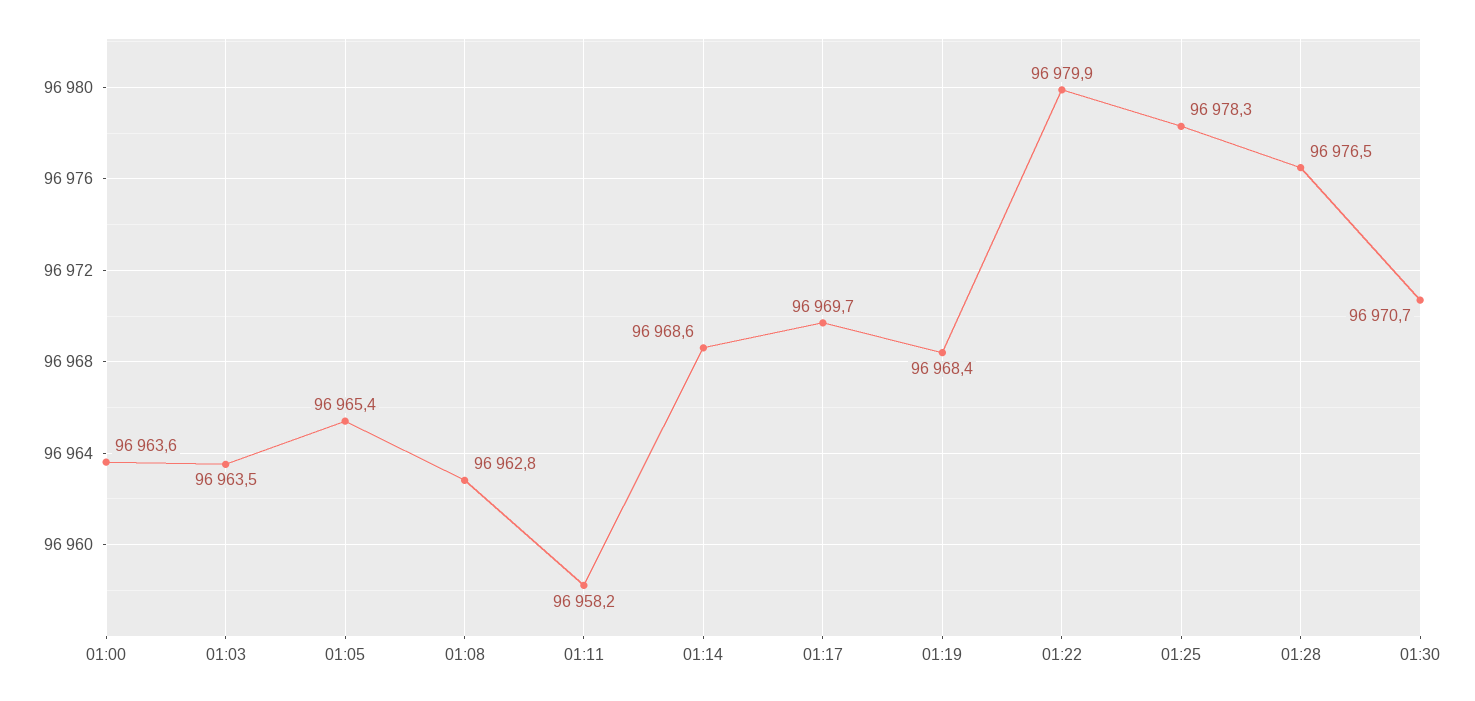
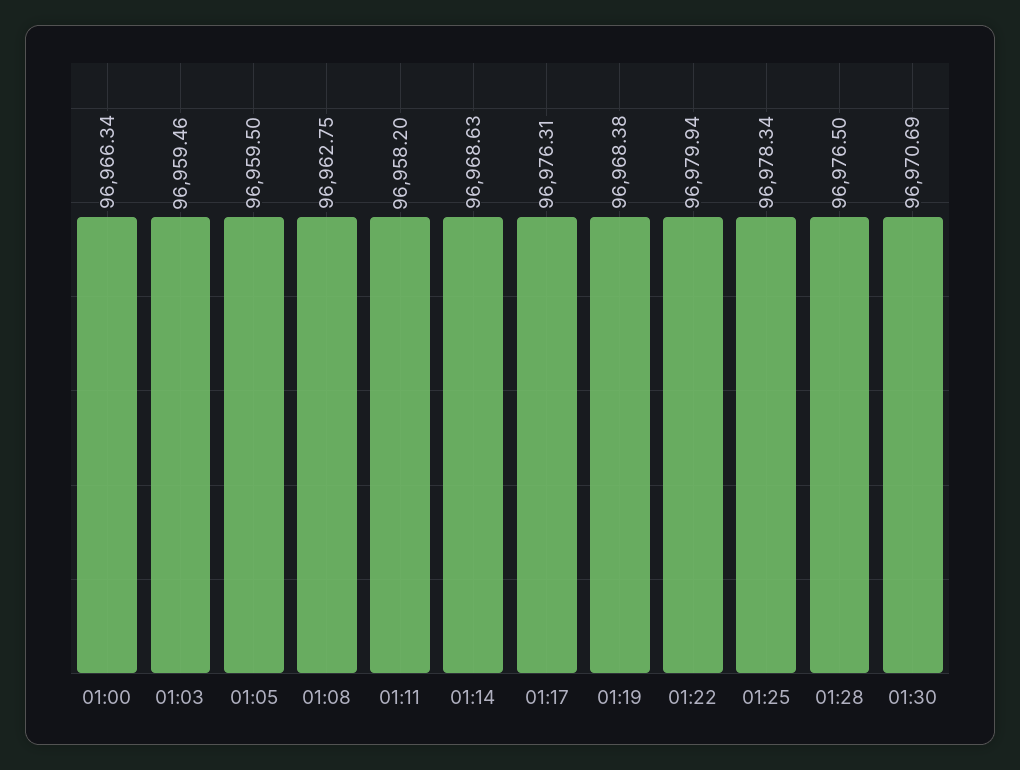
01:00: 96963.6 -> 96966.34
01:03: 96963.5 -> 96959.46
01:05: 96965.4 -> 96959.5
01:17: 96969.7 -> 96976.31

